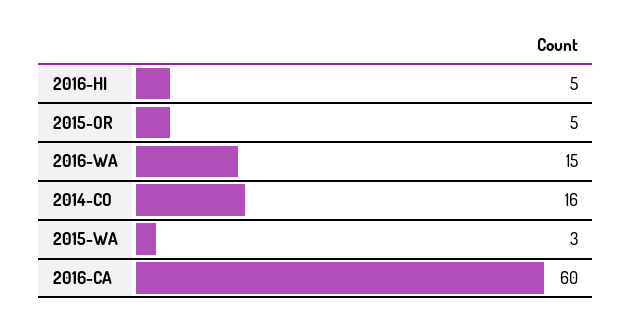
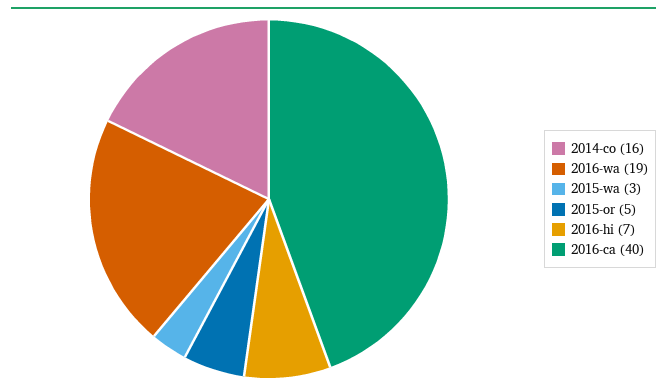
2016-HI: 5 -> 7
2016-WA: 15 -> 19
2016-CA: 60 -> 40

